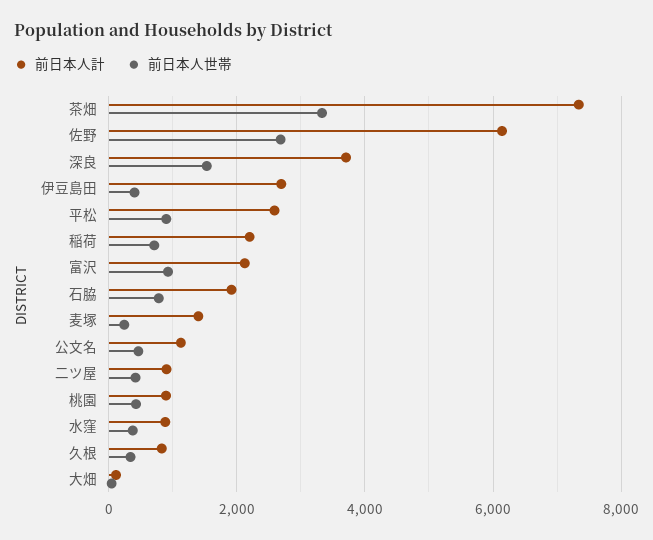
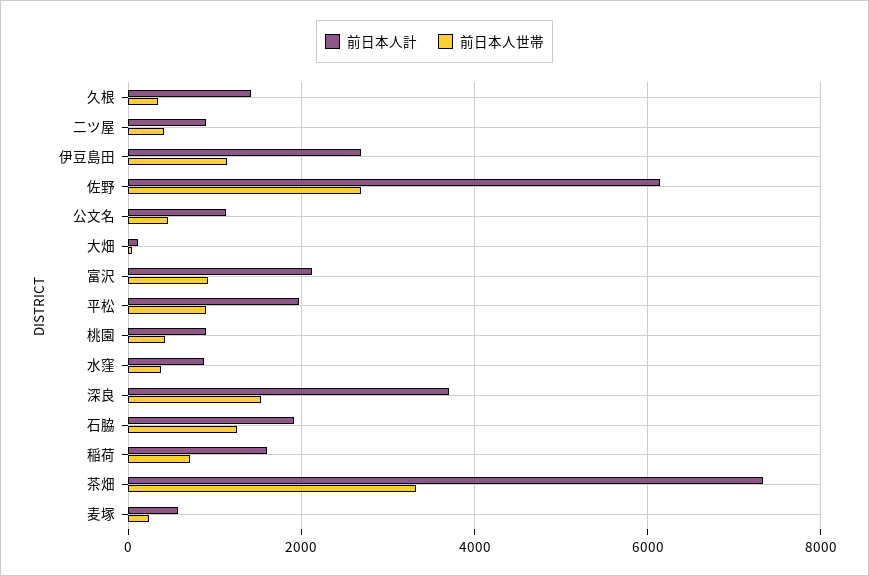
前日本人世帯, 伊豆島田: 400 -> 1200
前日本人計, 平松: 2600 -> 2000
前日本人計, 稲荷: 2200 -> 1600
前日本人世帯, 石脇: 800 -> 1200
前日本人計, 麦塚: 1400 -> 600
前日本人計, 久根: 800 -> 1400

